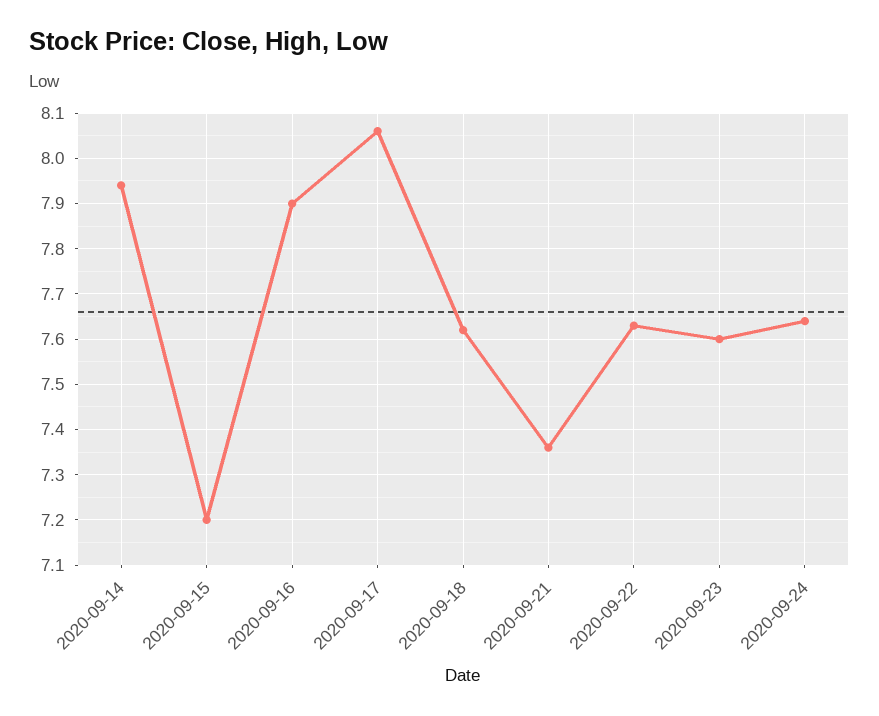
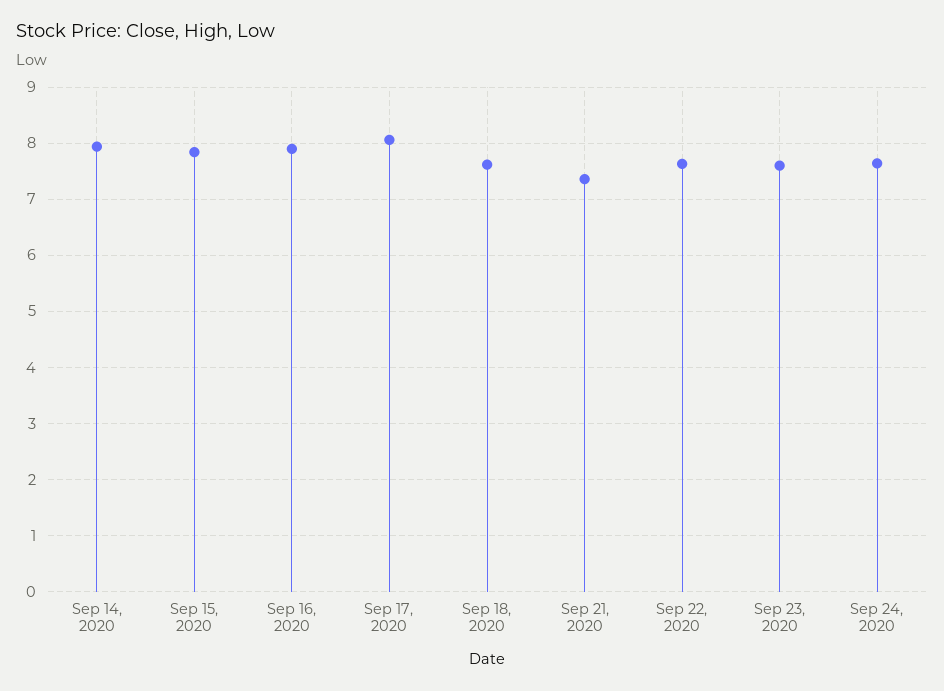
2020-09-15: 7.2 -> 7.8

